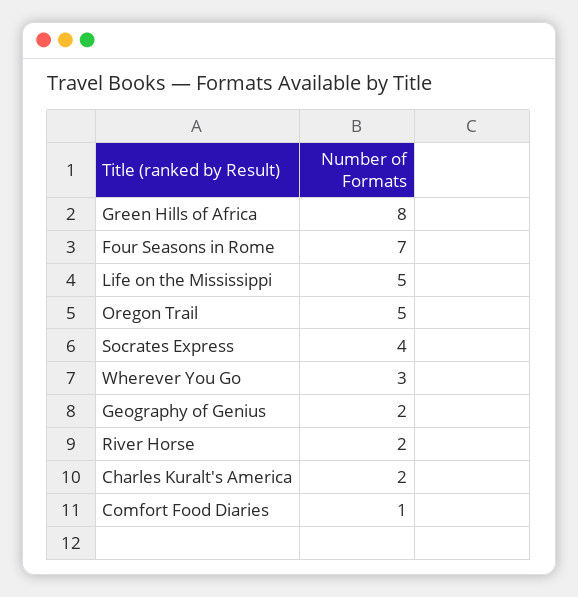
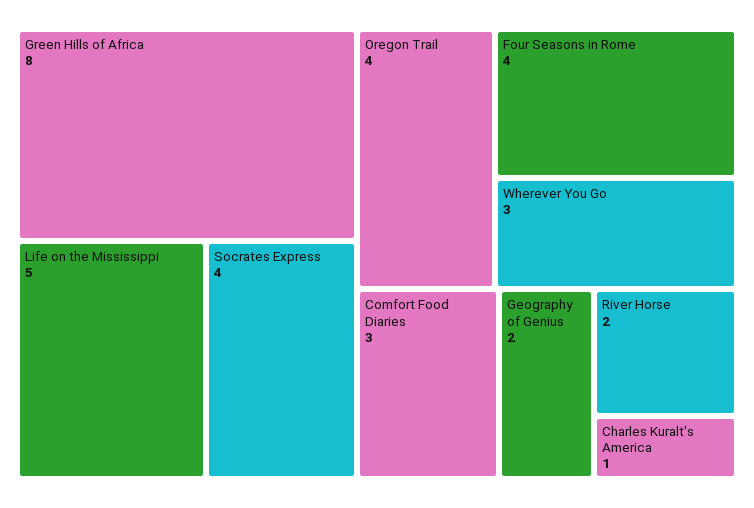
Four Seasons in Rome: 7 -> 4
Oregon Trail: 5 -> 4
Charles Kuralt's America: 2 -> 1
Comfort Food Diaries: 1 -> 3

